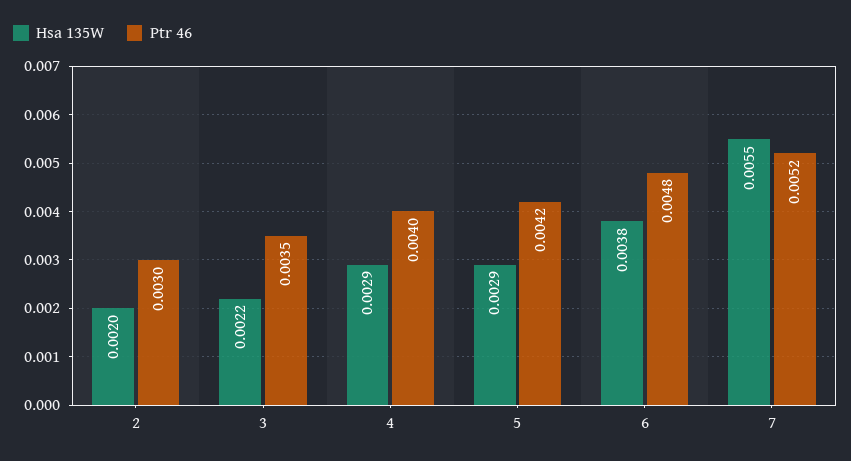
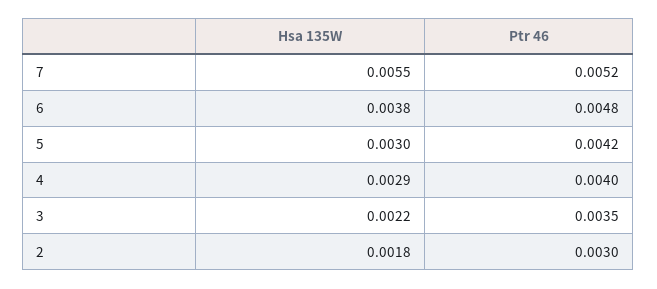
Hsa 135W, 2: 0.002 -> 0.0018
Hsa 135W, 5: 0.0029 -> 0.003

